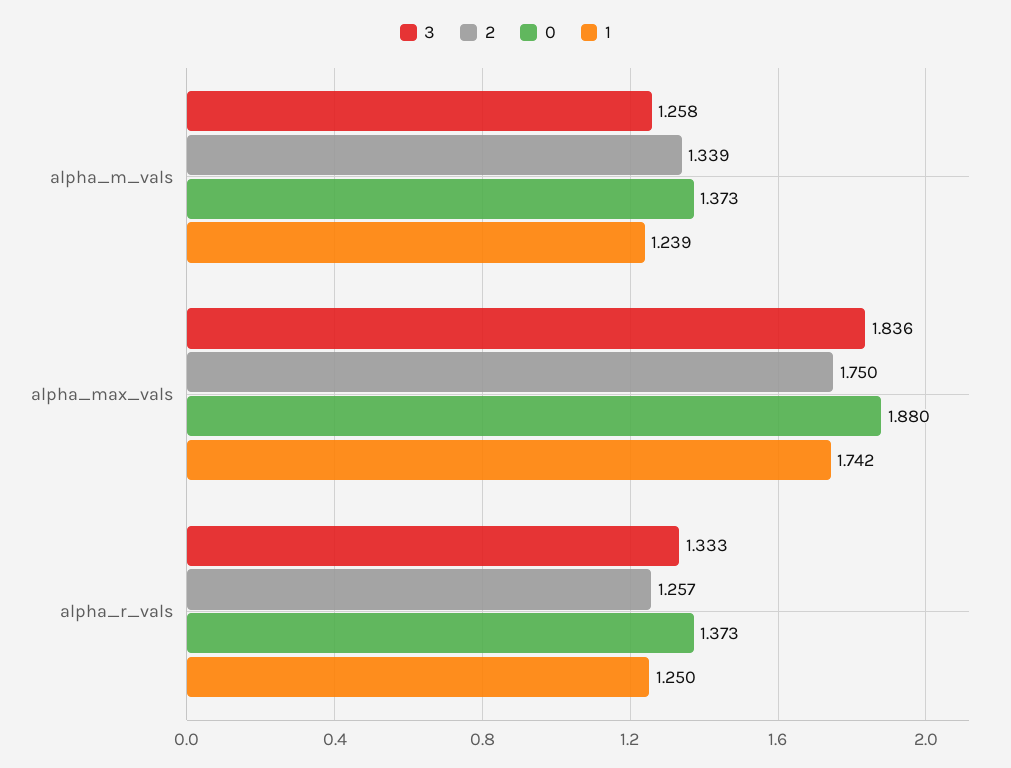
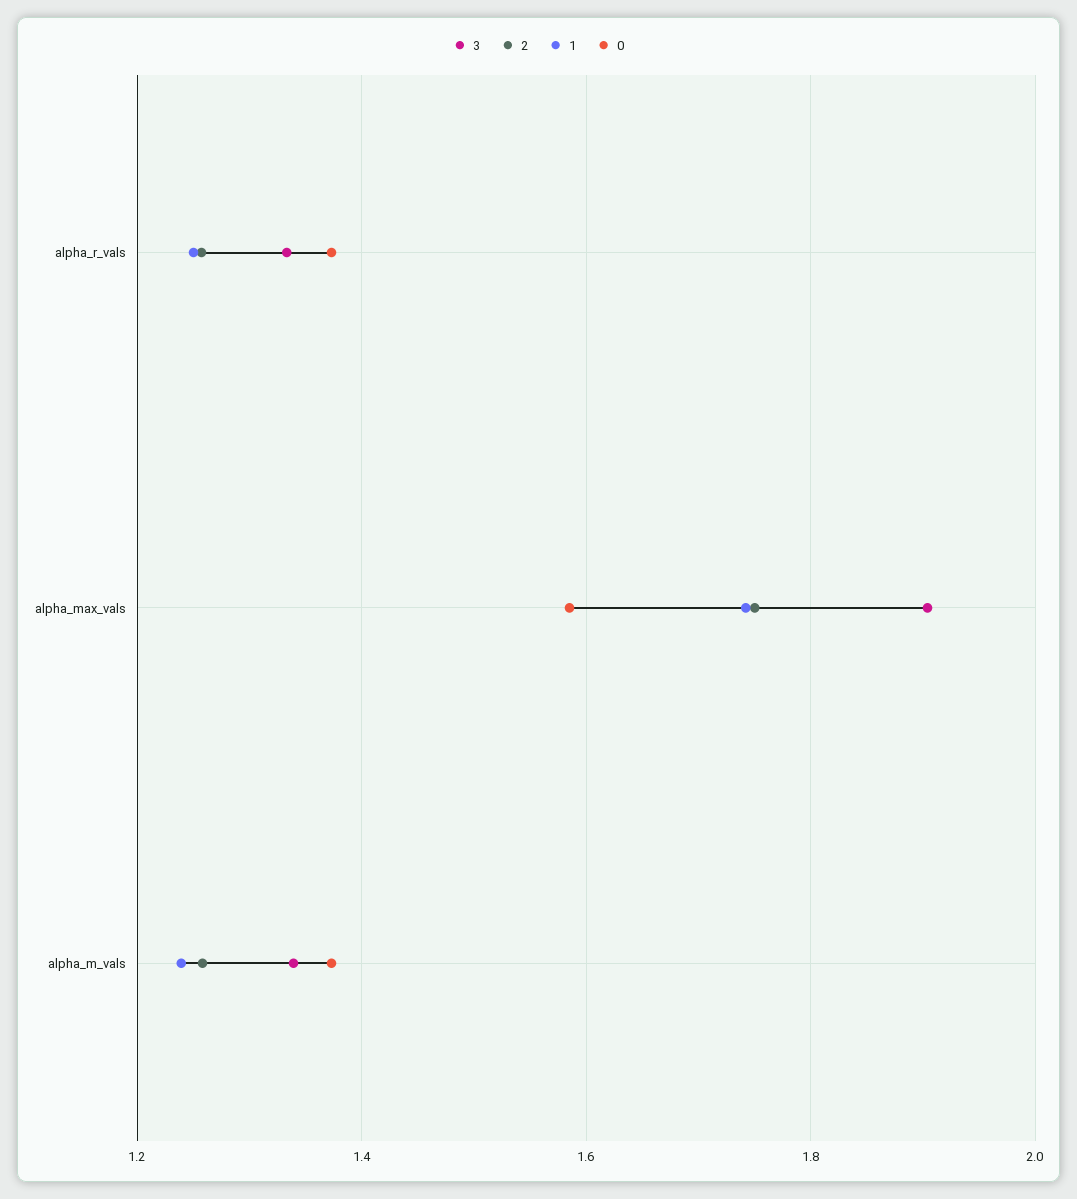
3, alpha_m_vals: 1.258 -> 1.34
2, alpha_m_vals: 1.339 -> 1.26
3, alpha_max_vals: 1.836 -> 1.9
0, alpha_max_vals: 1.88 -> 1.58

